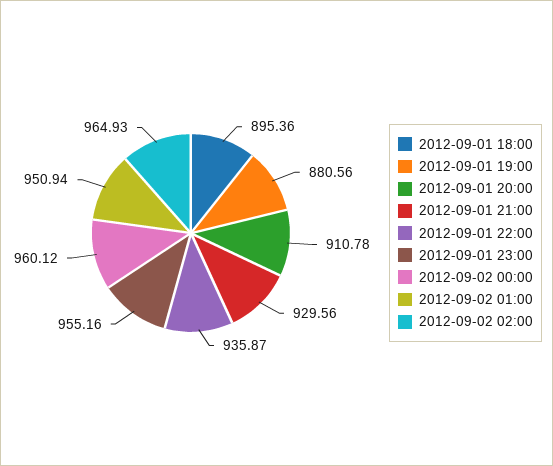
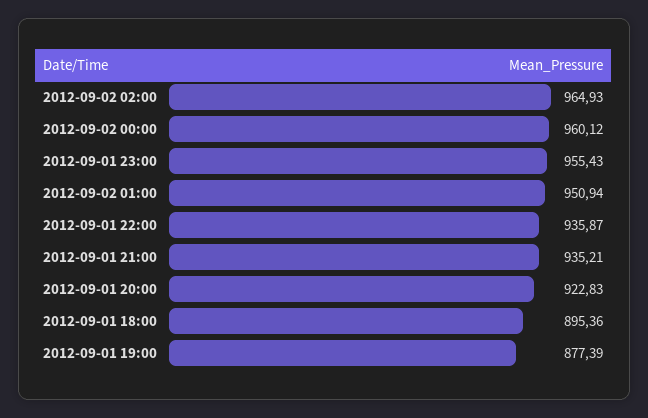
2012-09-01 19:00: 880.56 -> 877.39
2012-09-01 20:00: 910.78 -> 922.83
2012-09-01 21:00: 929.56 -> 935.21
2012-09-01 23:00: 955.16 -> 955.43

